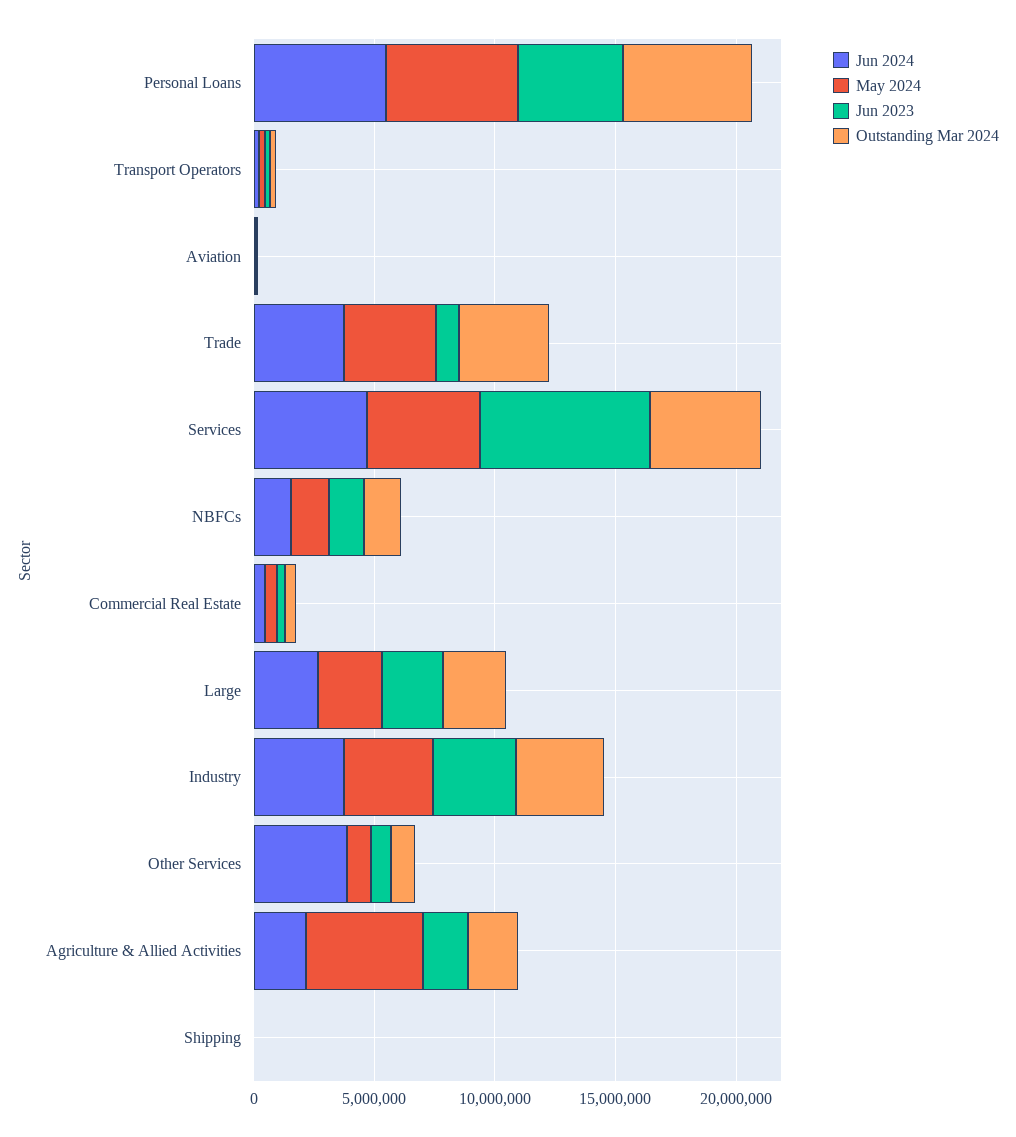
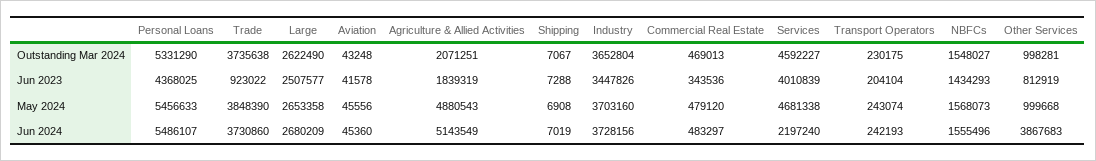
Jun 2024, Services: 5000000 -> 2197240
Jun 2023, Services: 7000000 -> 4010839
Jun 2024, Agriculture & Allied Activities: 2000000 -> 5143549

